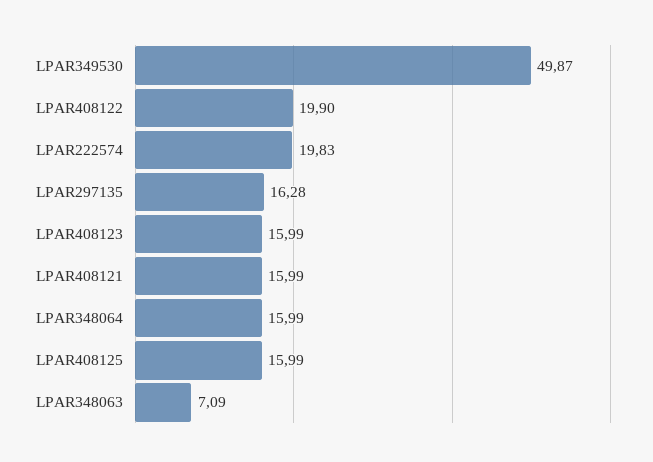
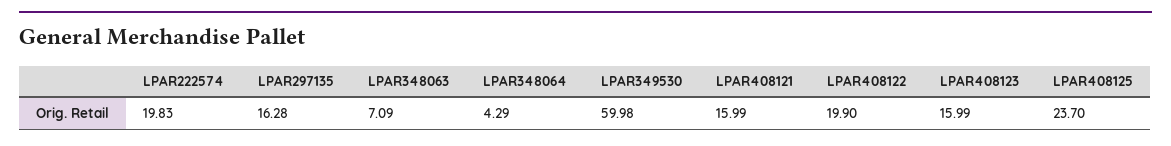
LPAR349530: 49.87 -> 59.98
LPAR348064: 15.99 -> 4.29
LPAR408125: 15.99 -> 23.7

